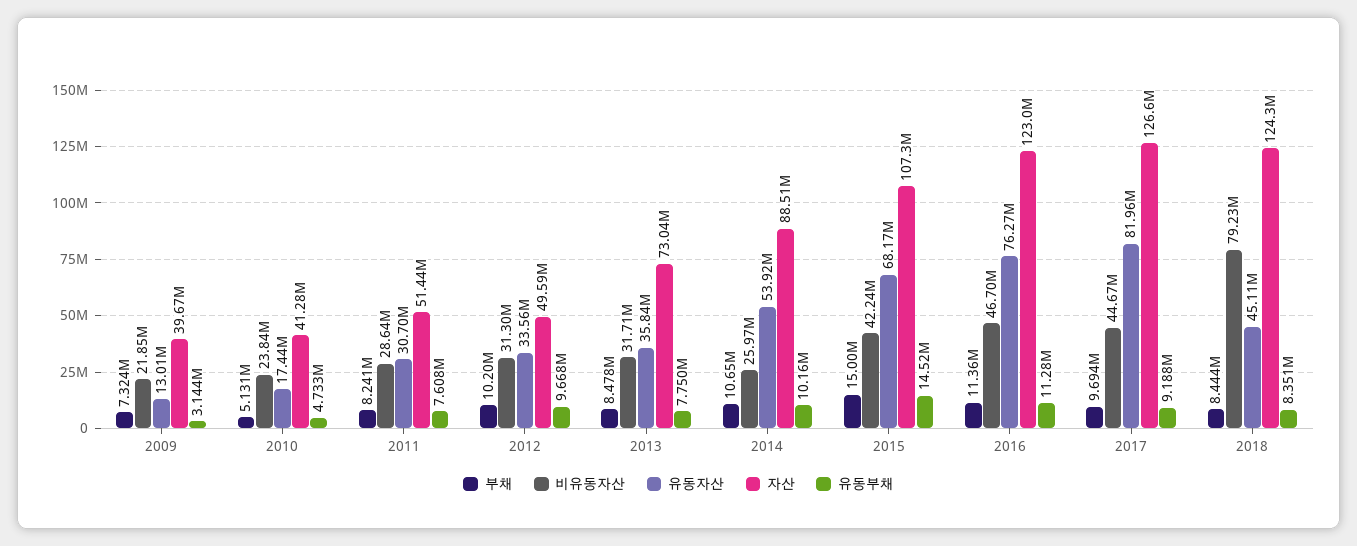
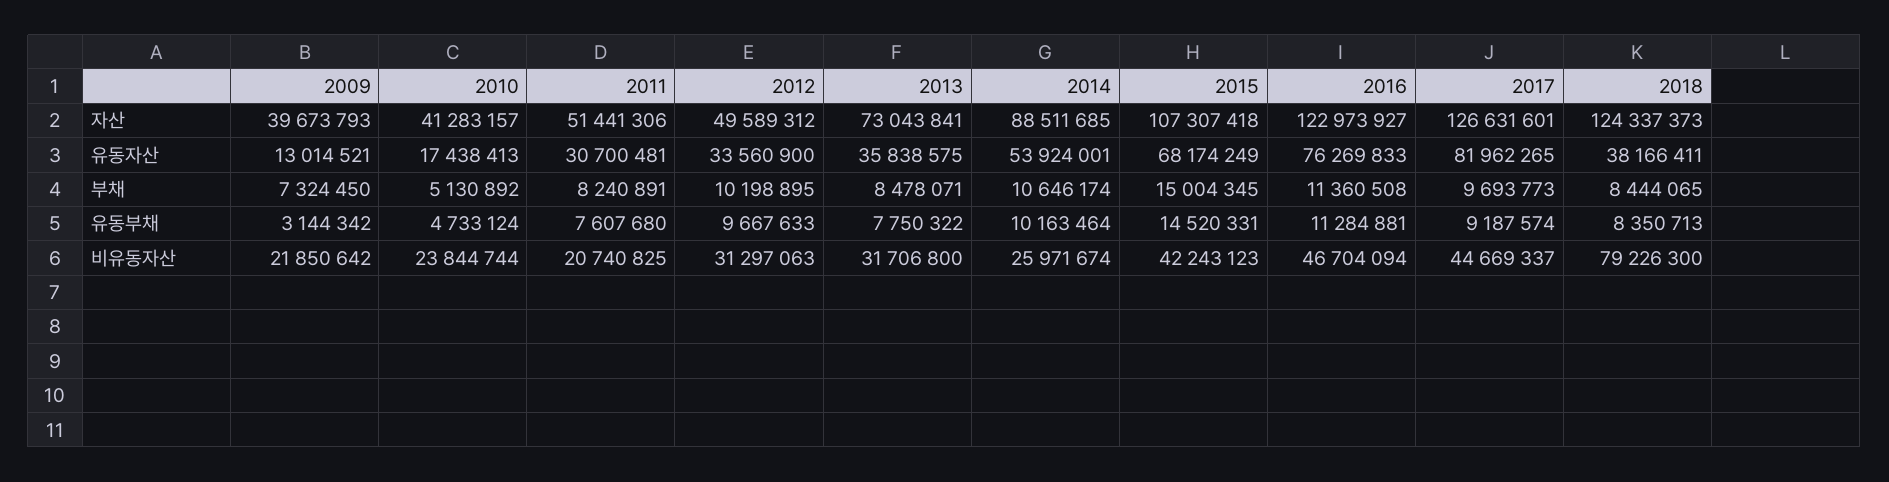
비유동자산, 2011: 28640000 -> 20740825
유동자산, 2018: 45110000 -> 38166411

